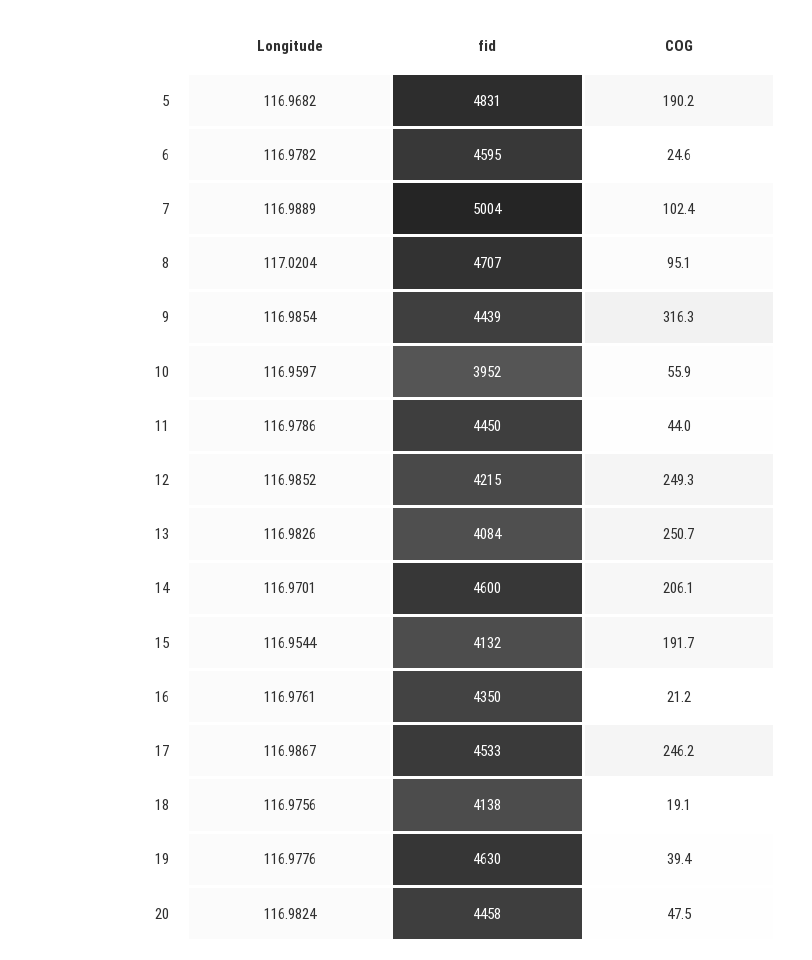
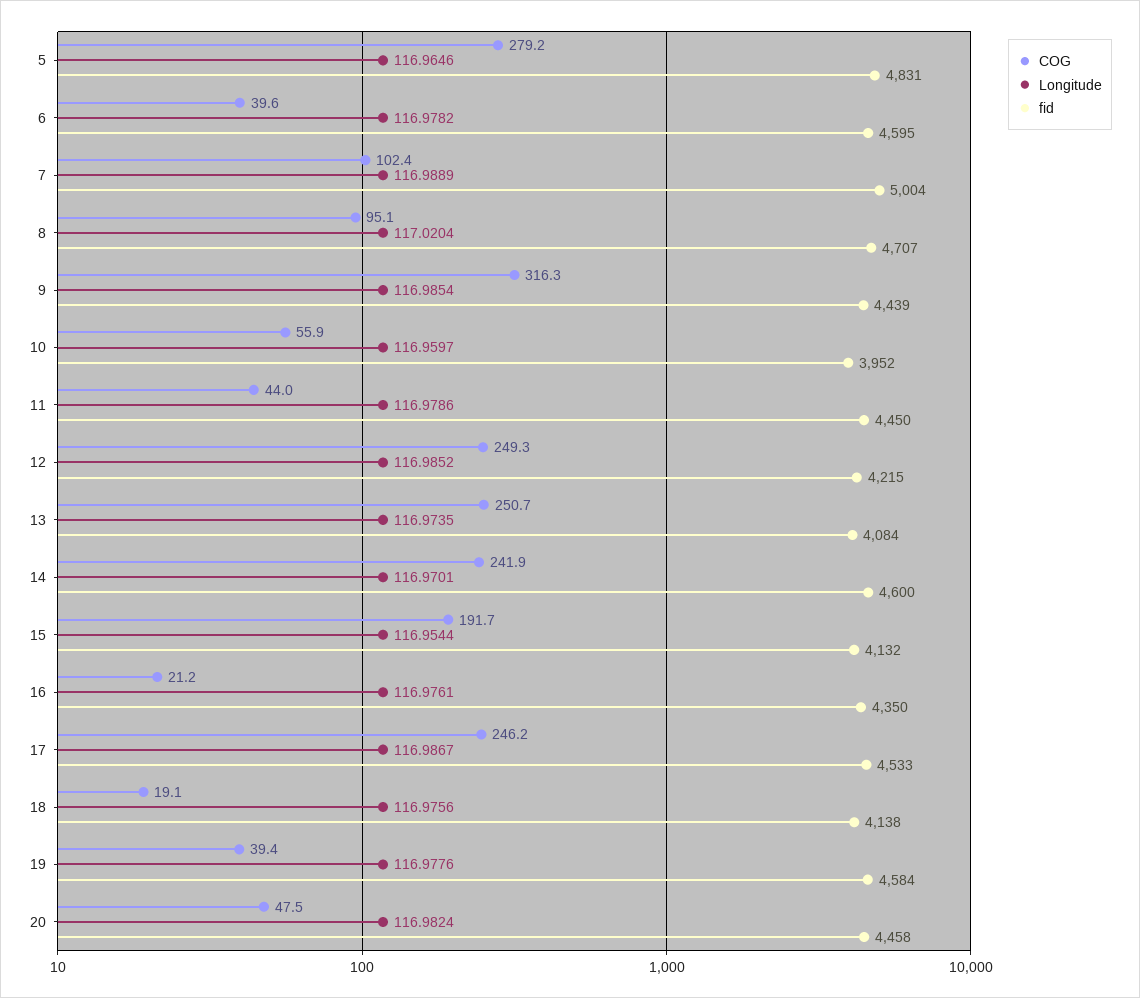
Longitude, 5: 116.9682 -> 116.9646
COG, 5: 190.2 -> 279.2
COG, 6: 24.6 -> 39.6
Longitude, 13: 116.9826 -> 116.9735
COG, 14: 206.1 -> 241.9
fid, 19: 4630 -> 4584

